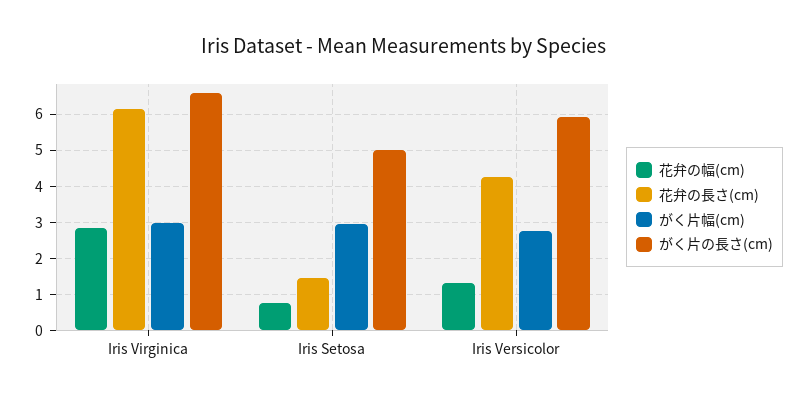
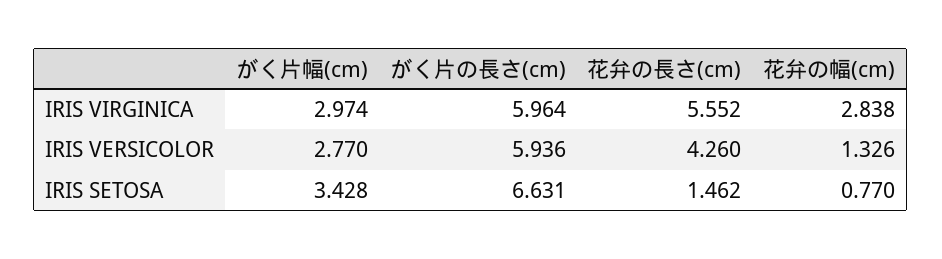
花弁の長さ(cm), Iris Virginica: 6.2 -> 5.552
がく片の長さ(cm), Iris Virginica: 6.6 -> 5.964
がく片幅(cm), Iris Setosa: 3 -> 3.428
がく片の長さ(cm), Iris Setosa: 5 -> 6.631

